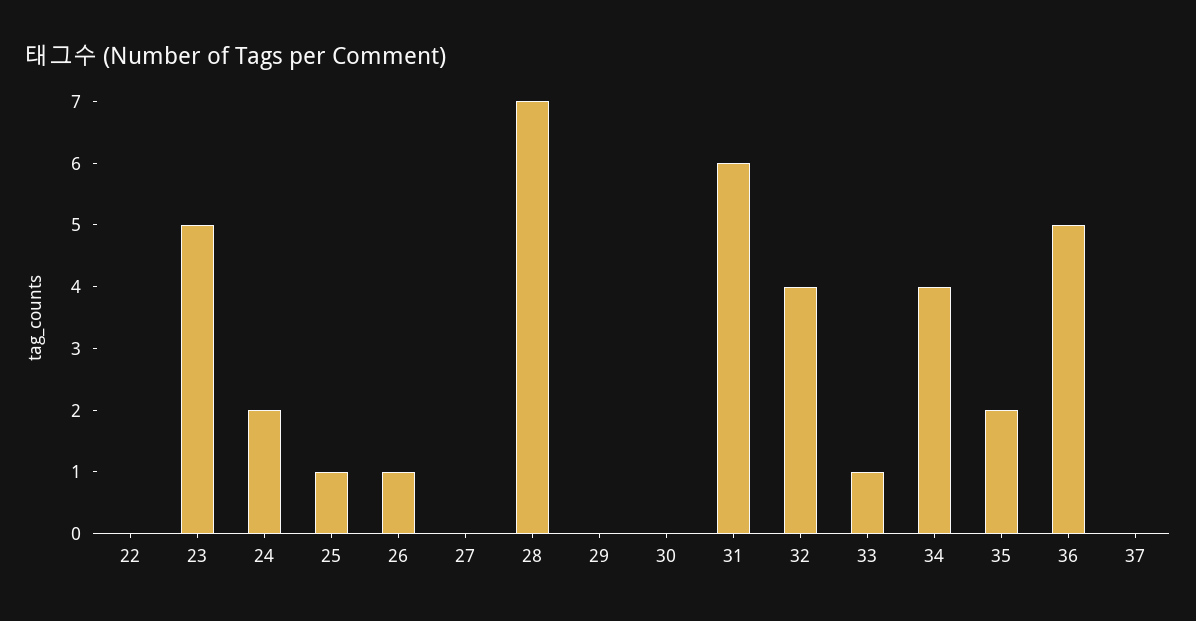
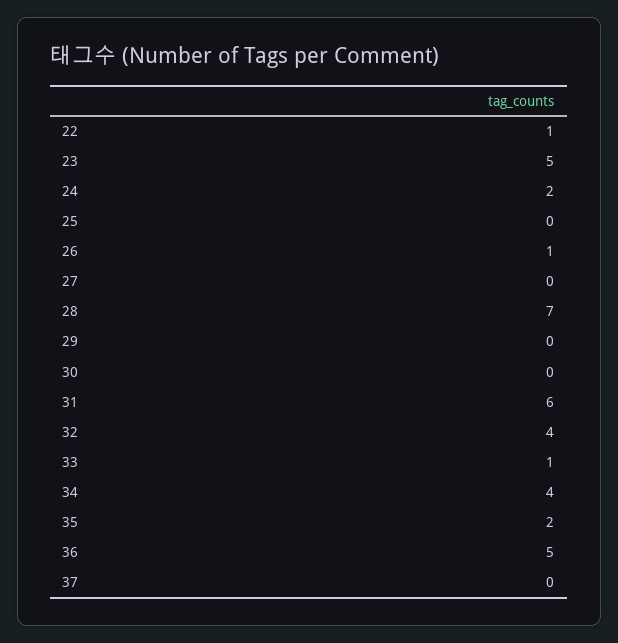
22: 0 -> 1
25: 1 -> 0

